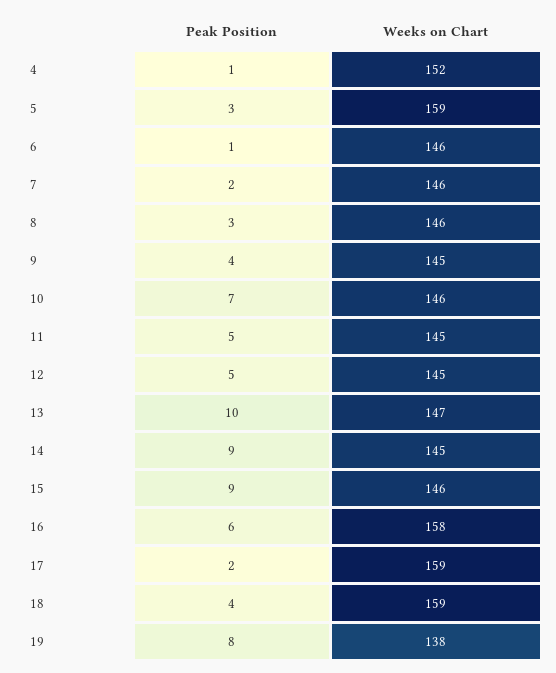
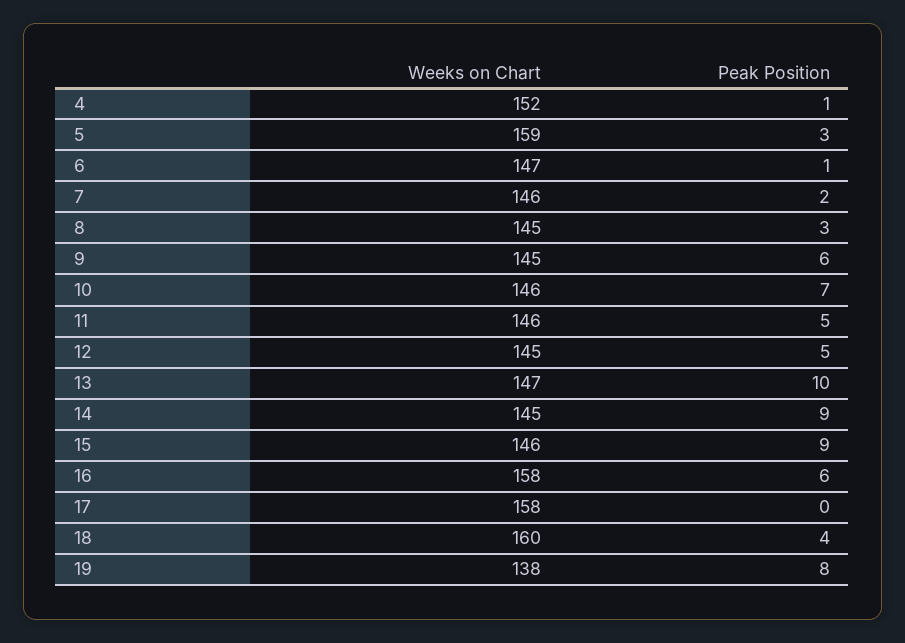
Weeks on Chart, 6: 146 -> 147
Weeks on Chart, 8: 146 -> 145
Peak Position, 9: 4 -> 6
Weeks on Chart, 11: 145 -> 146
Peak Position, 17: 2 -> 0
Weeks on Chart, 17: 159 -> 158
Weeks on Chart, 18: 159 -> 160

